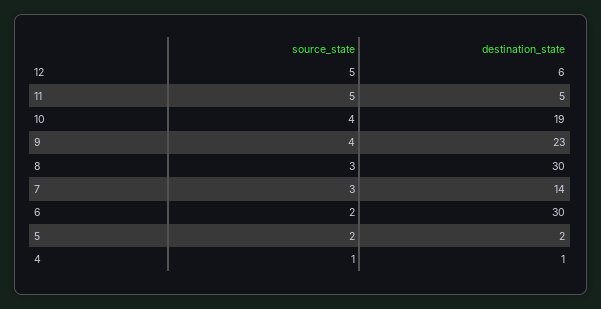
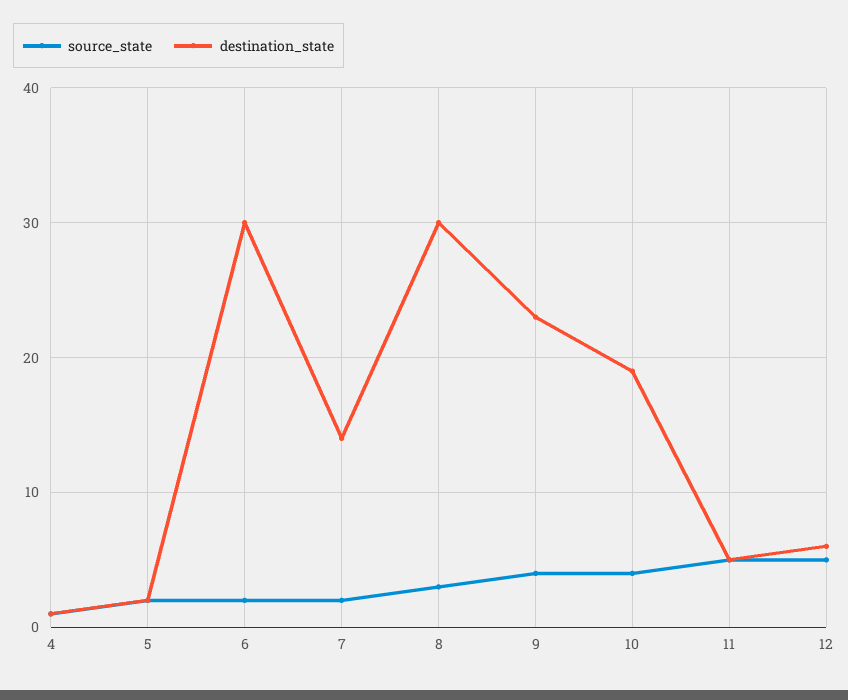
source_state, 7: 3 -> 2

